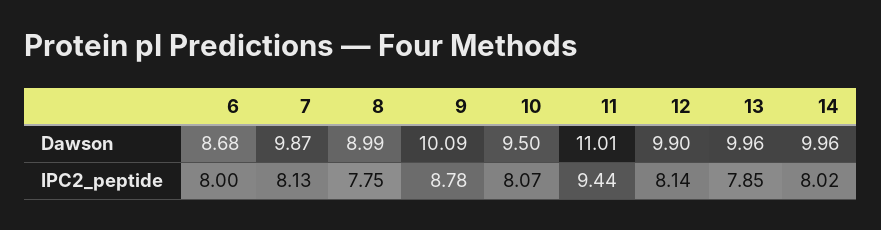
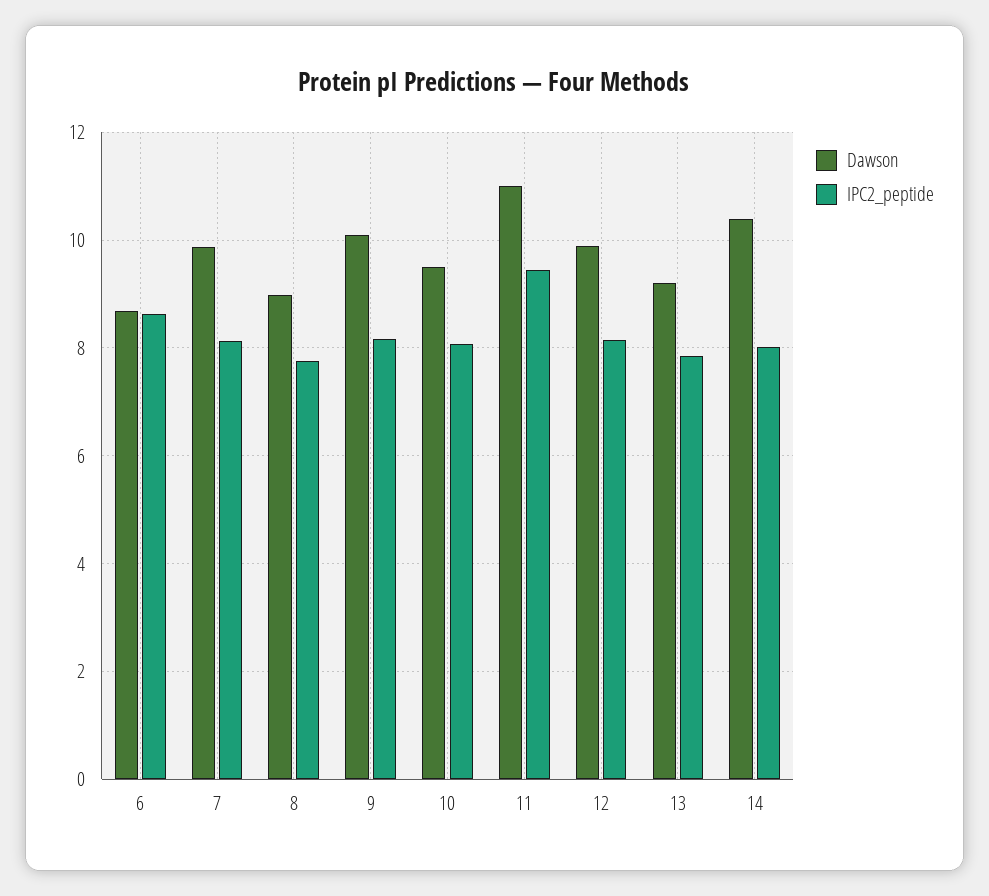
Dawson, 13: 9.96 -> 9.2
Dawson, 14: 9.96 -> 10.4
IPC2_peptide, 6: 8 -> 8.6
IPC2_peptide, 9: 8.78 -> 8.2

